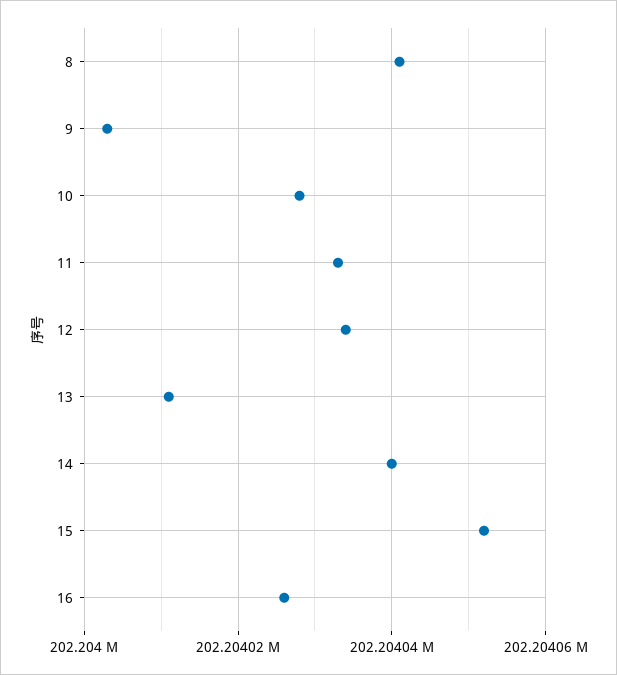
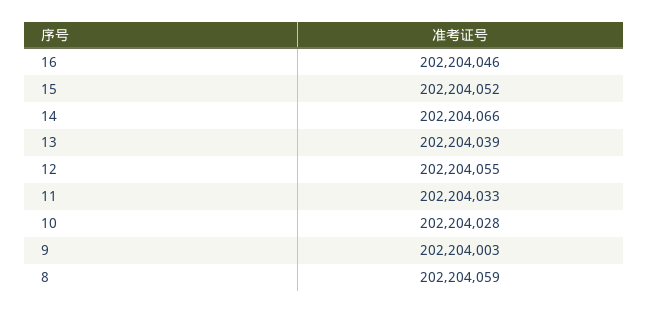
8: 202204040 -> 202204059
12: 202204035 -> 202204055
13: 202204010 -> 202204039
14: 202204040 -> 202204066
16: 202204025 -> 202204046

